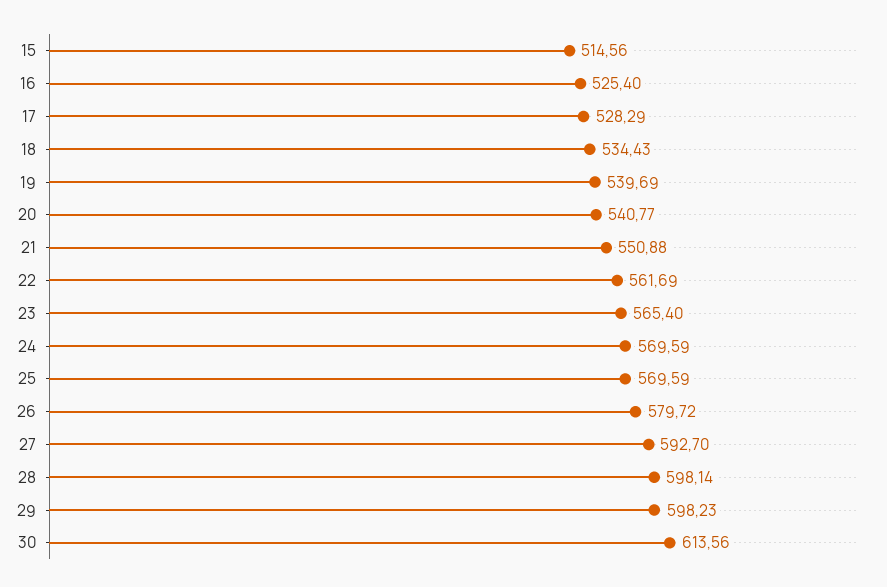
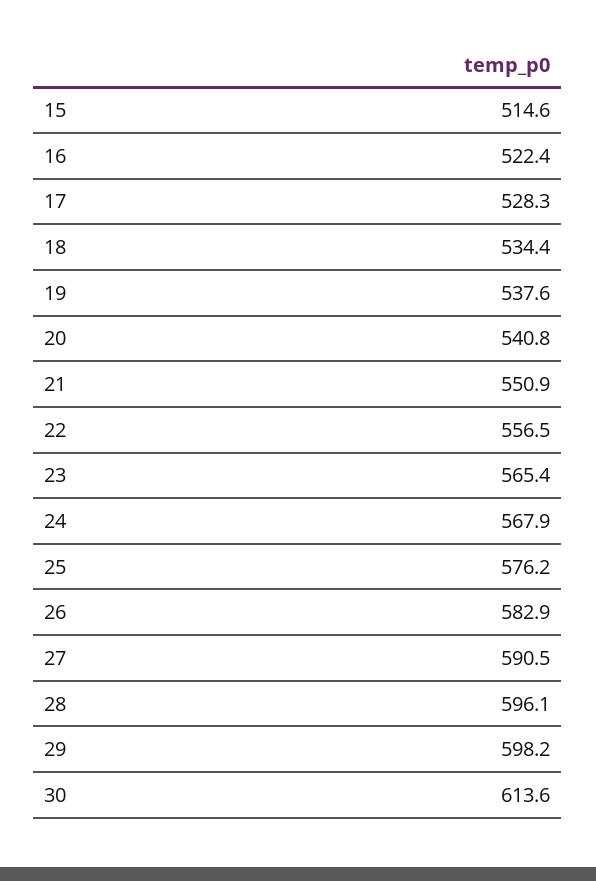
16: 525.4 -> 522.4
19: 539.69 -> 537.6
22: 561.69 -> 556.5
24: 569.59 -> 567.9
25: 569.59 -> 576.2
26: 579.72 -> 582.9
27: 592.7 -> 590.5
28: 598.14 -> 596.1

